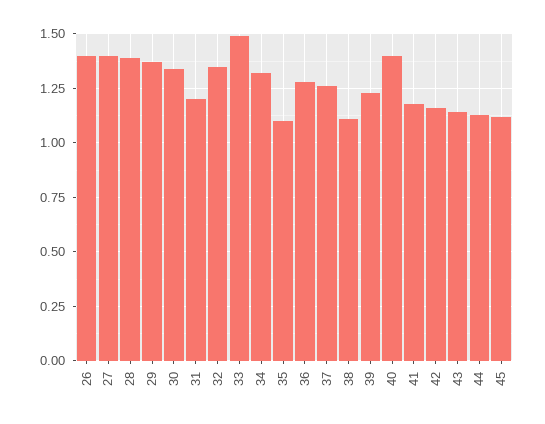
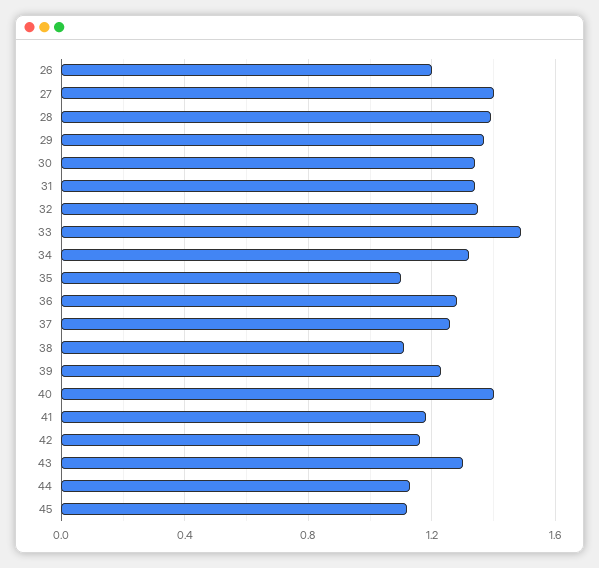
26: 1.4 -> 1.2
31: 1.2 -> 1.35
43: 1.15 -> 1.3

